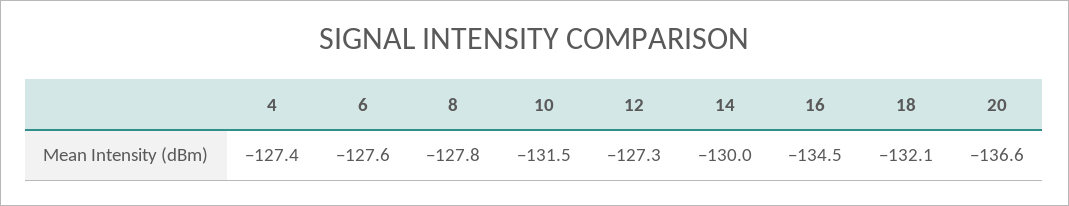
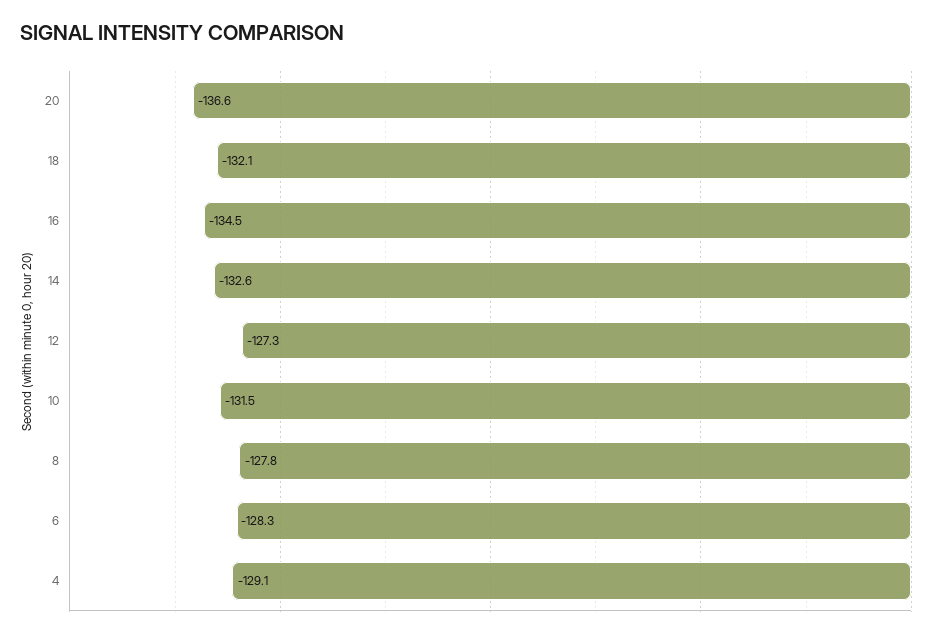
4: -127.4 -> -129.1
6: -127.6 -> -128.3
14: -130 -> -132.6

